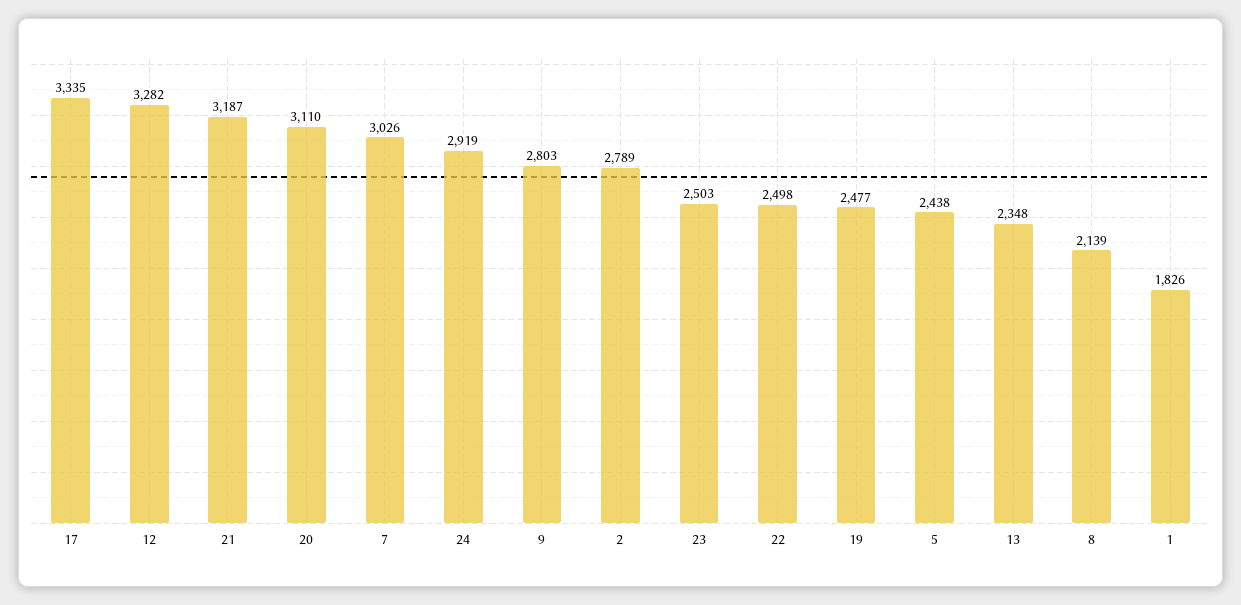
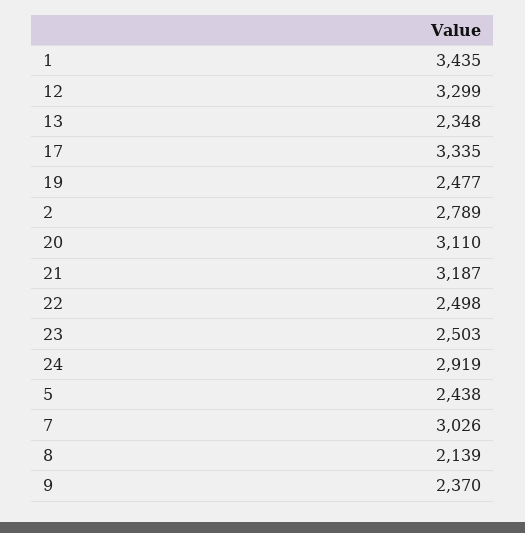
12: 3282 -> 3299
9: 2803 -> 2370
1: 1826 -> 3435

